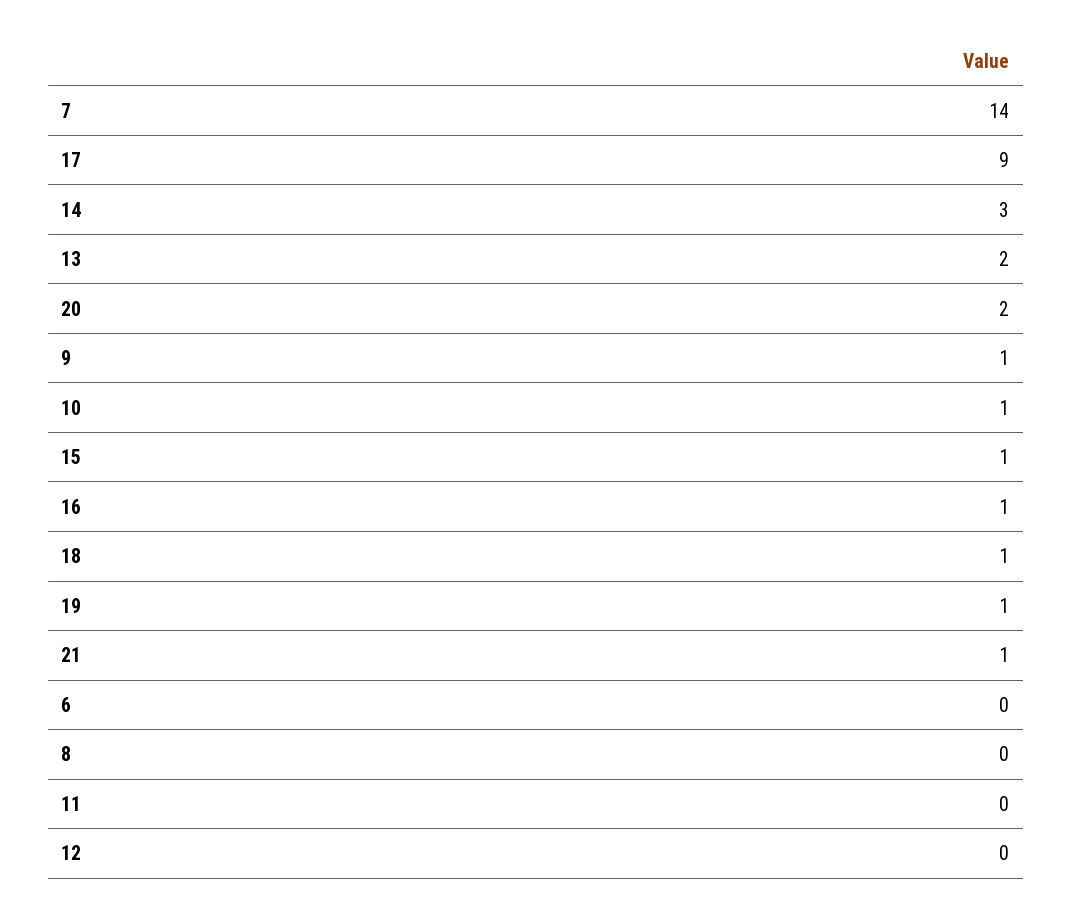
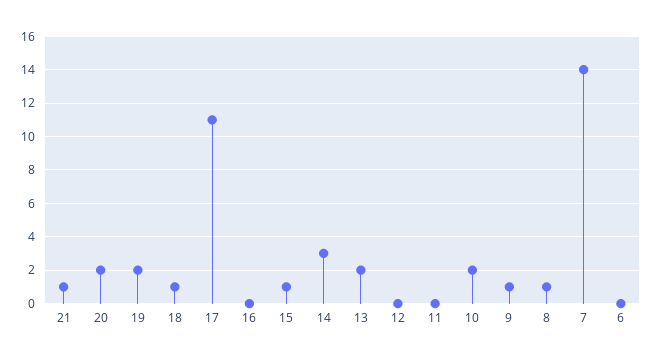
17: 9 -> 11
10: 1 -> 2
16: 1 -> 0
19: 1 -> 2
8: 0 -> 1

